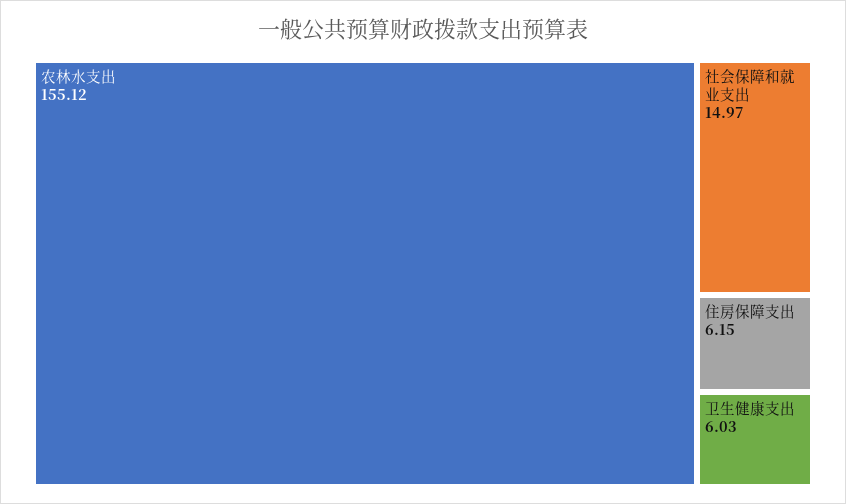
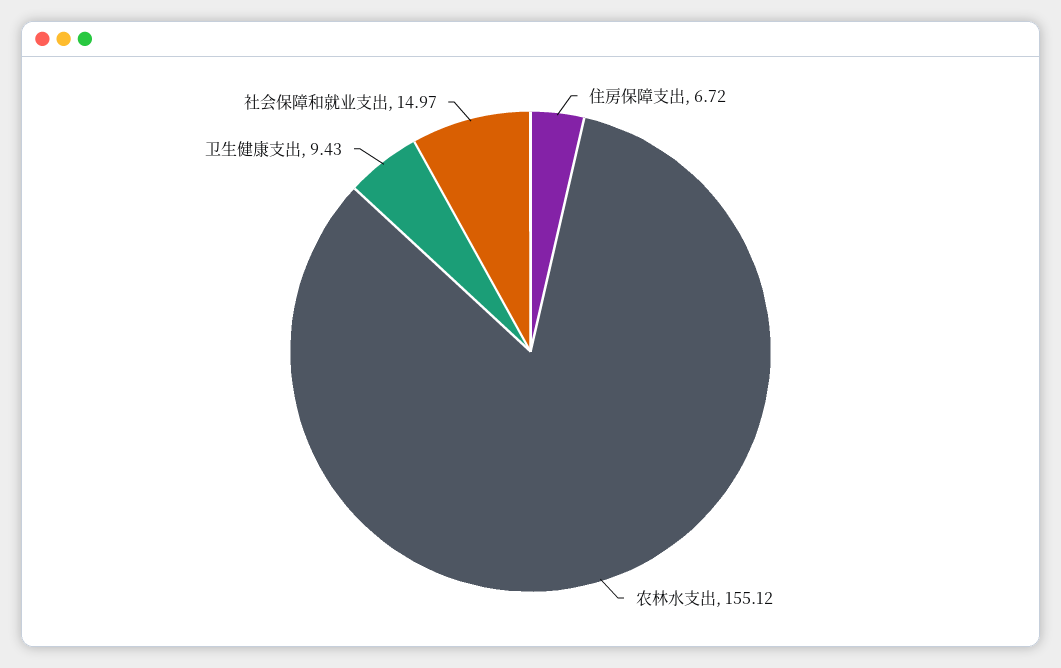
住房保障支出: 6.15 -> 6.72
卫生健康支出: 6.03 -> 9.43

